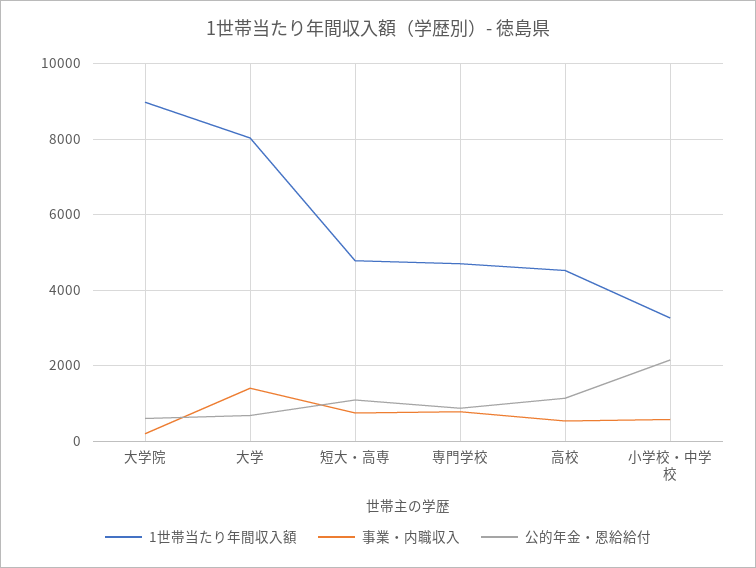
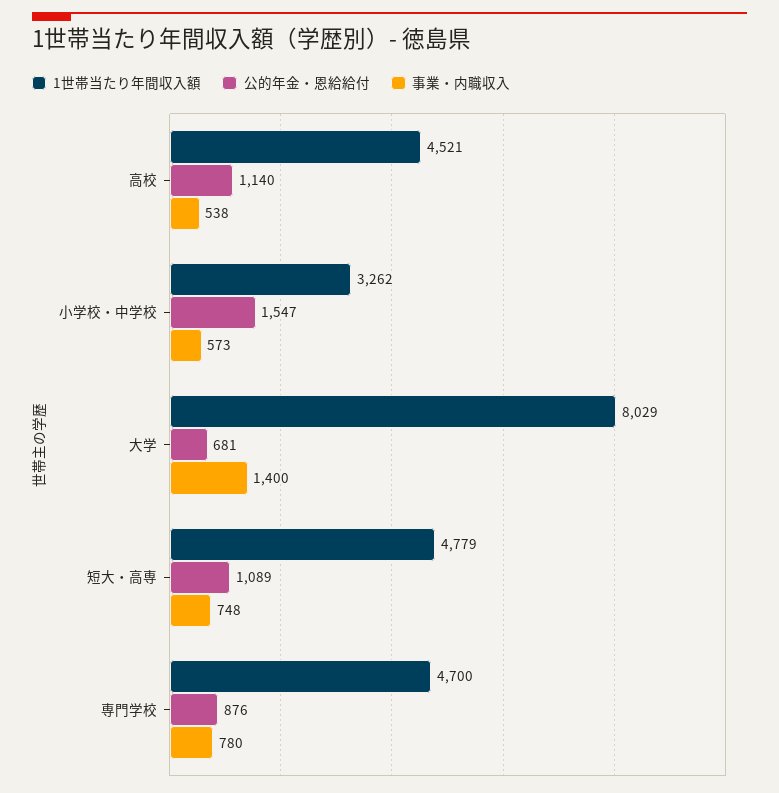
1世帯当たり年間収入額, 大学院: 9000 -> none
事業・内職収入, 大学院: 200 -> none
公的年金・恩給給付, 大学院: 600 -> none
公的年金・恩給給付, 小学校・中学校: 2200 -> 1547

